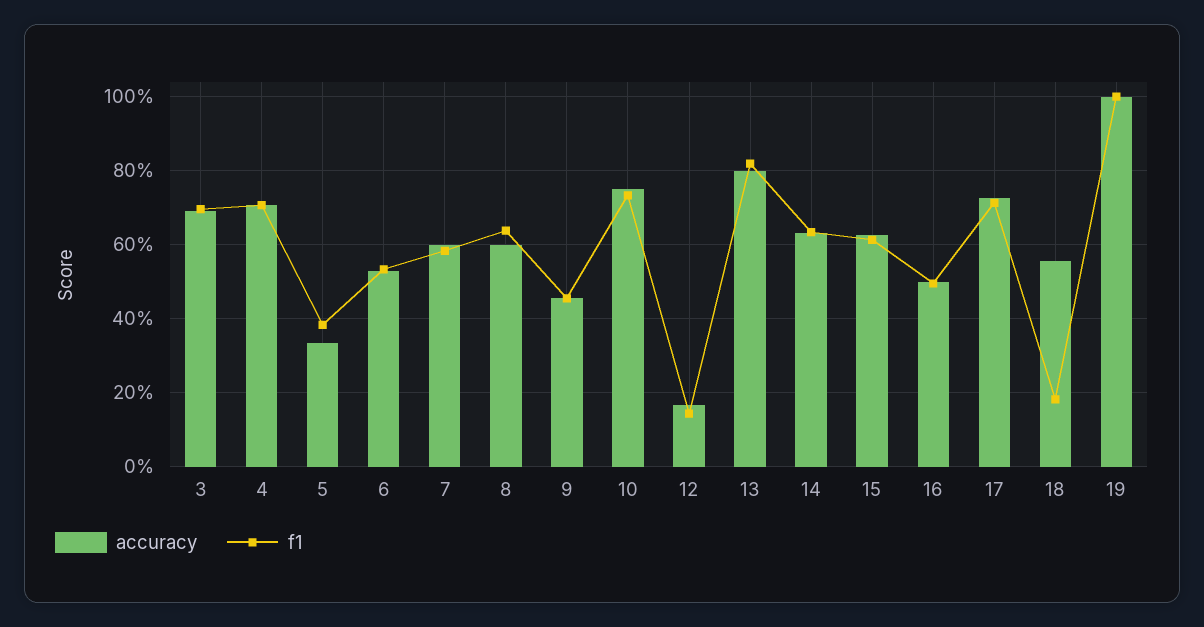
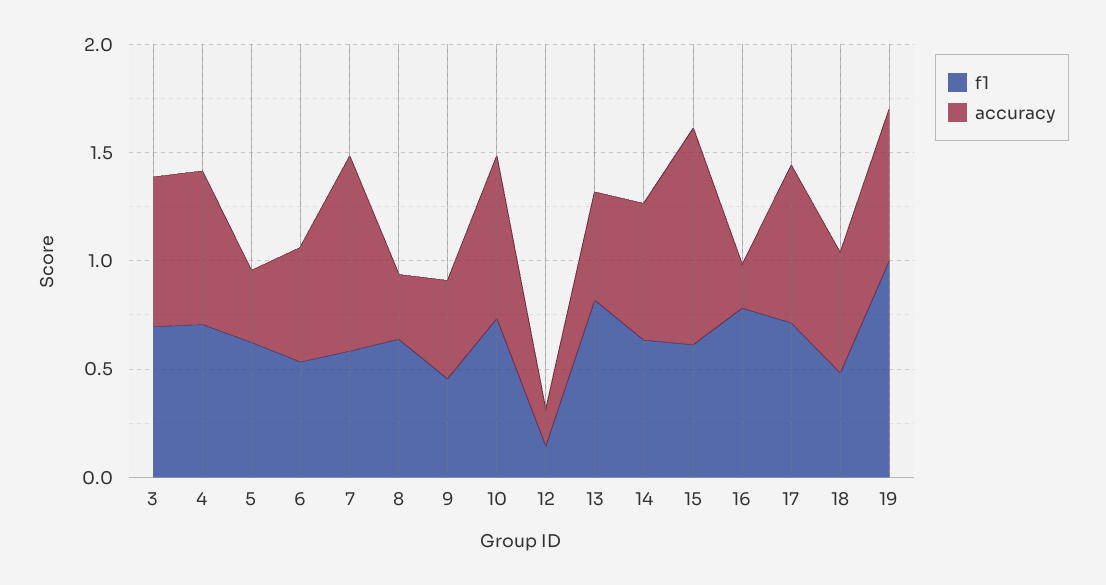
f1, 5: 0.38 -> 0.6
accuracy, 7: 0.6 -> 0.9
accuracy, 8: 0.6 -> 0.3
accuracy, 13: 0.8 -> 0.5
accuracy, 15: 0.62 -> 1
accuracy, 16: 0.5 -> 0.2
f1, 16: 0.5 -> 0.8
f1, 18: 0.18 -> 0.5
accuracy, 19: 1 -> 0.7

